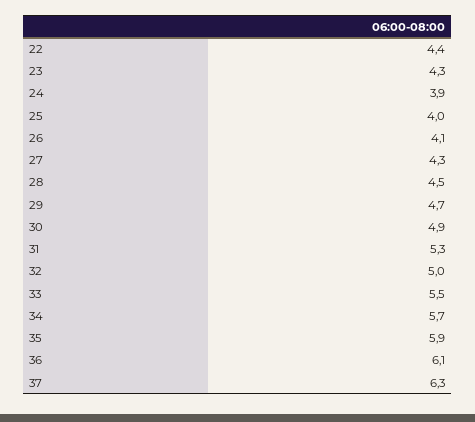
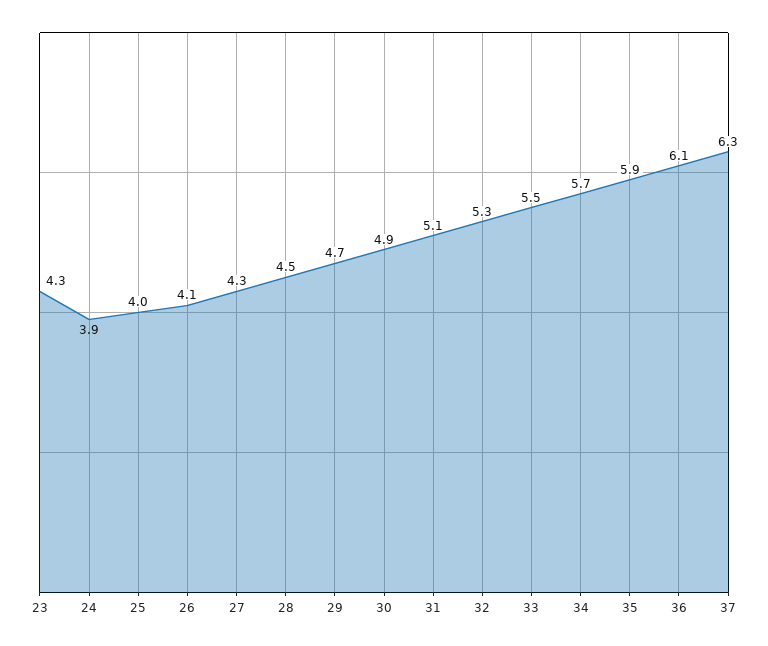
22: 4.4 -> none
31: 5.3 -> 5.1
32: 5 -> 5.3

